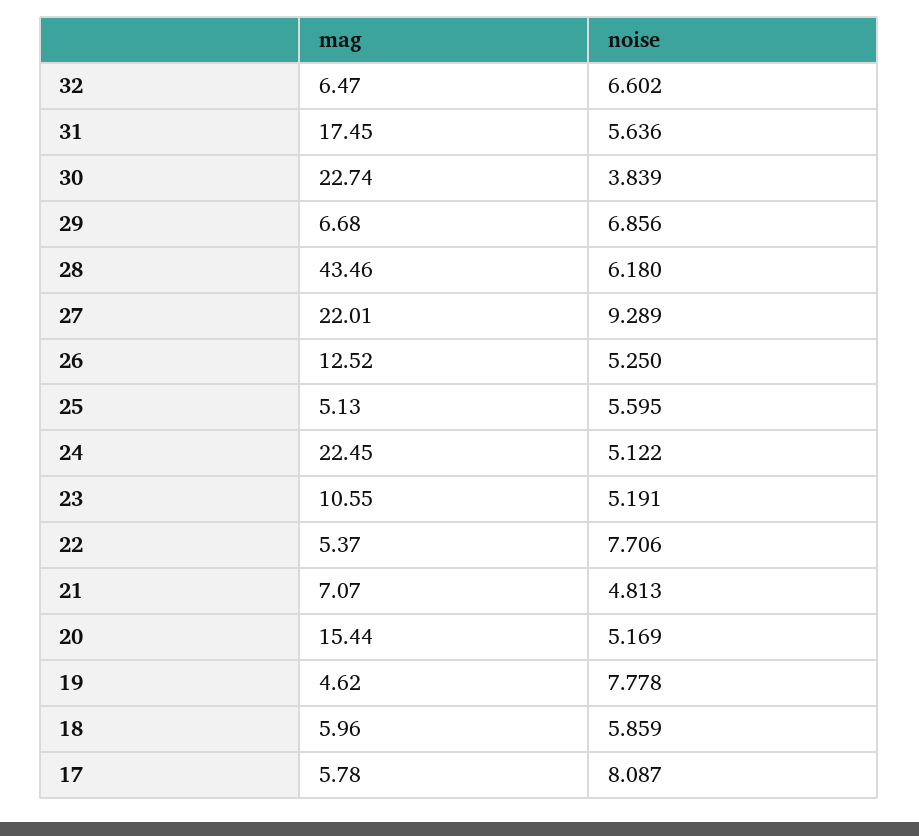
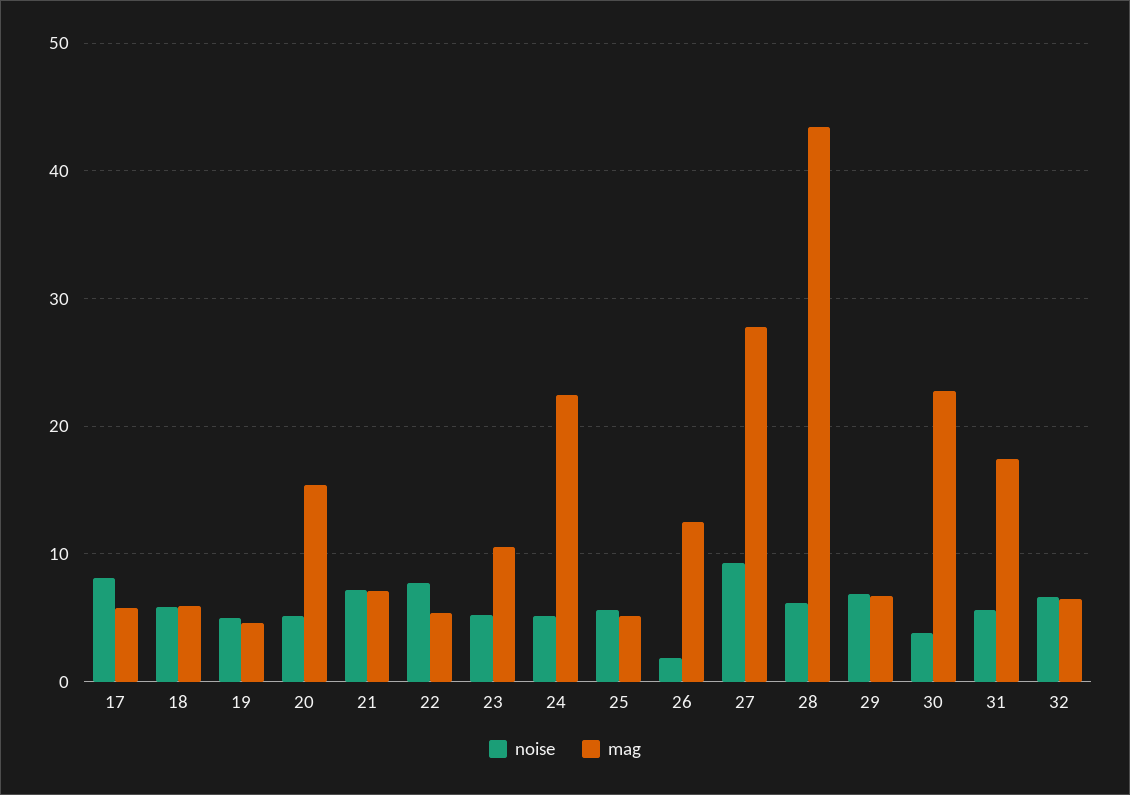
mag, 27: 22.01 -> 28
noise, 26: 5.25 -> 2
noise, 21: 4.813 -> 7
noise, 19: 7.778 -> 5

